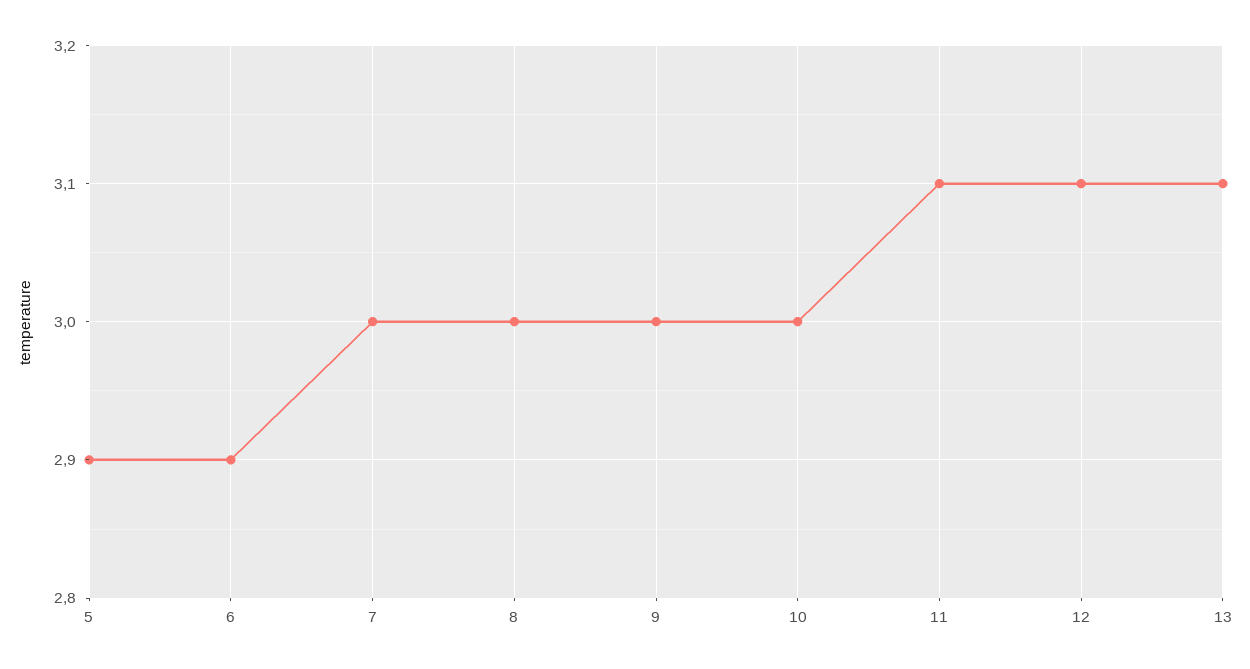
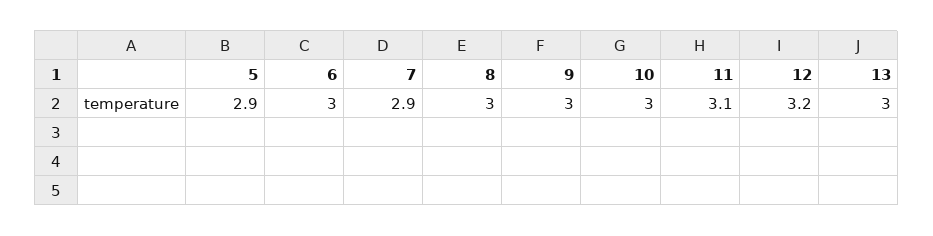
6: 2.9 -> 3
7: 3 -> 2.9
12: 3.1 -> 3.2
13: 3.1 -> 3

